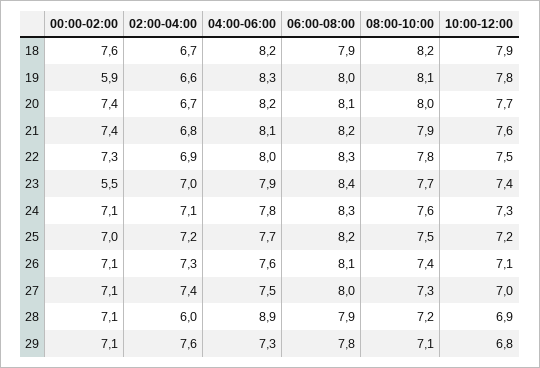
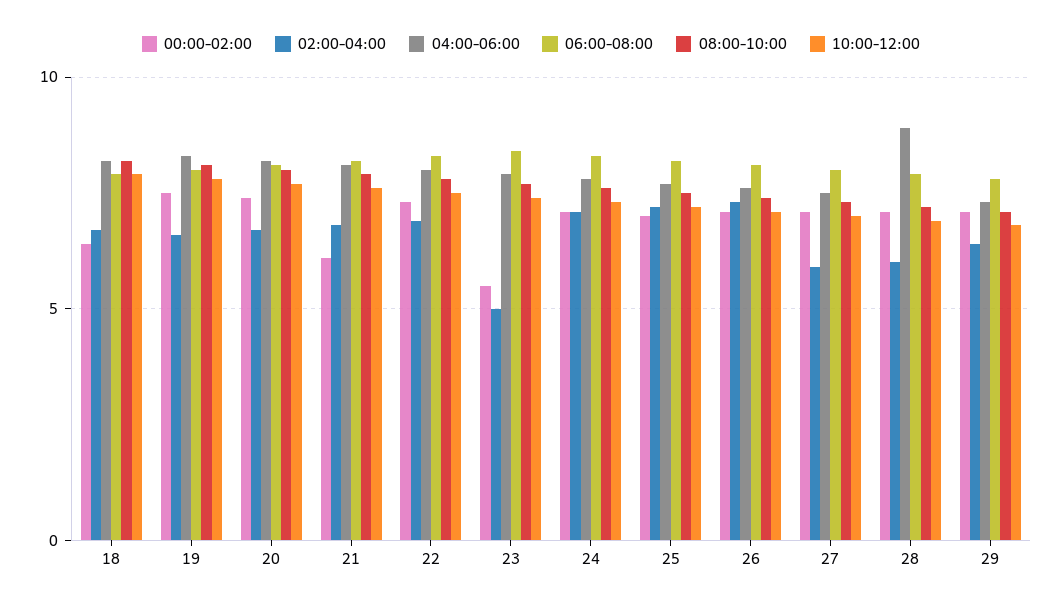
00:00-02:00, 18: 7.6 -> 6.5
00:00-02:00, 19: 5.9 -> 7.5
00:00-02:00, 21: 7.4 -> 6
02:00-04:00, 23: 7 -> 5
02:00-04:00, 27: 7.4 -> 6
02:00-04:00, 29: 7.6 -> 6.5

